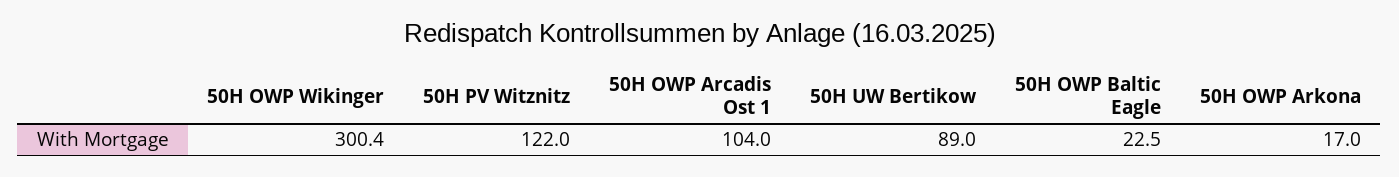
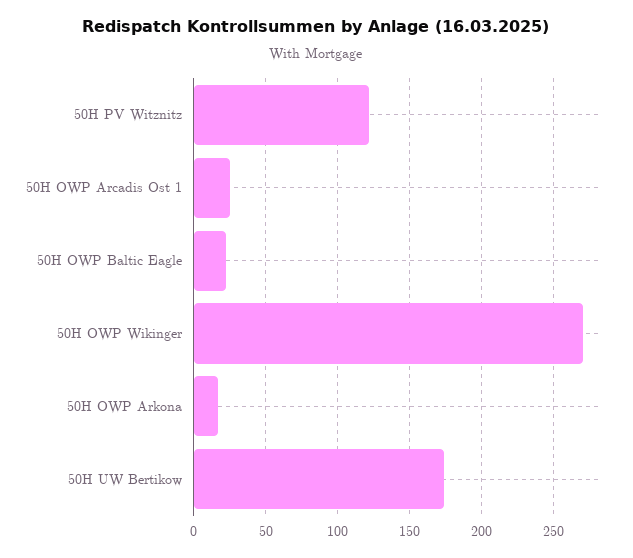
50H OWP Wikinger: 300.4 -> 270
50H OWP Arcadis Ost 1: 104 -> 25
50H UW Bertikow: 89 -> 175

